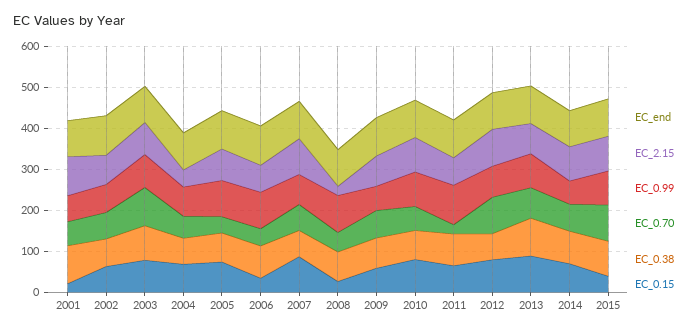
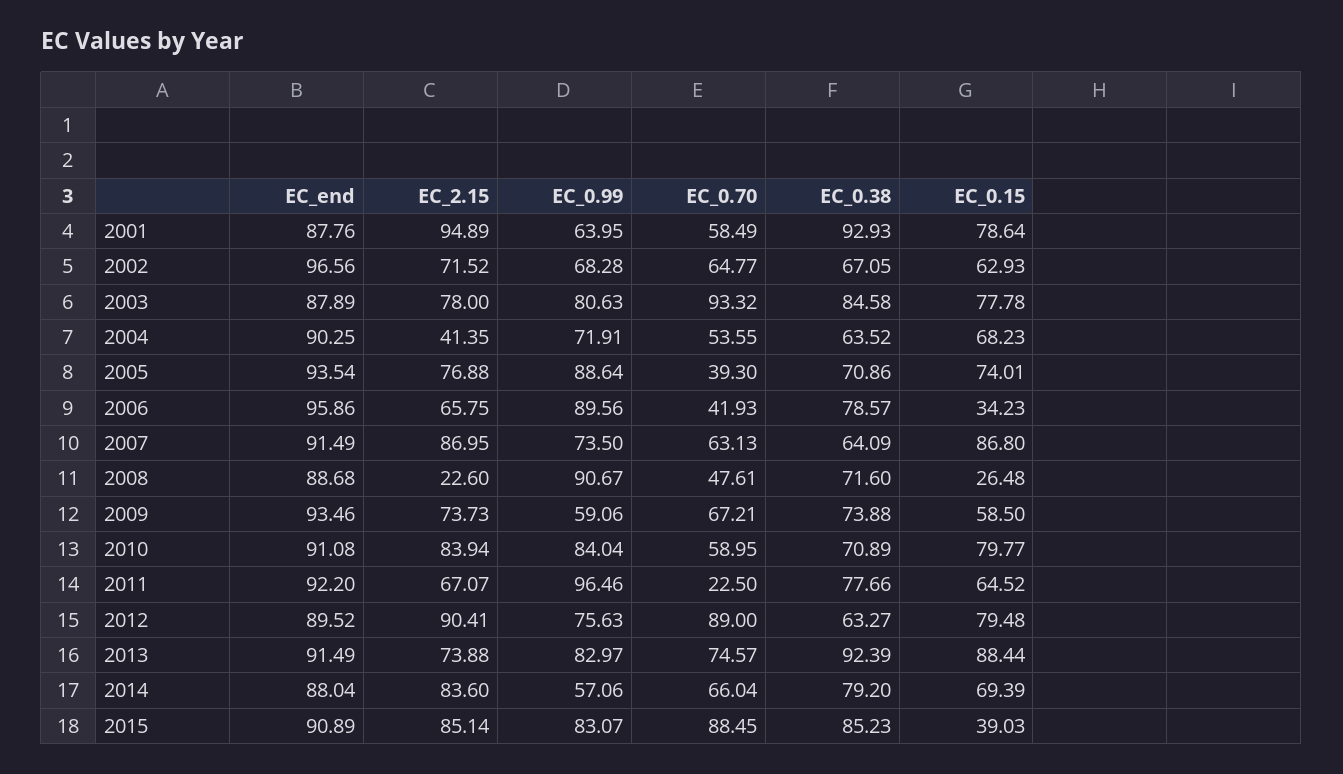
EC_0.15, 2001: 20 -> 78.64

